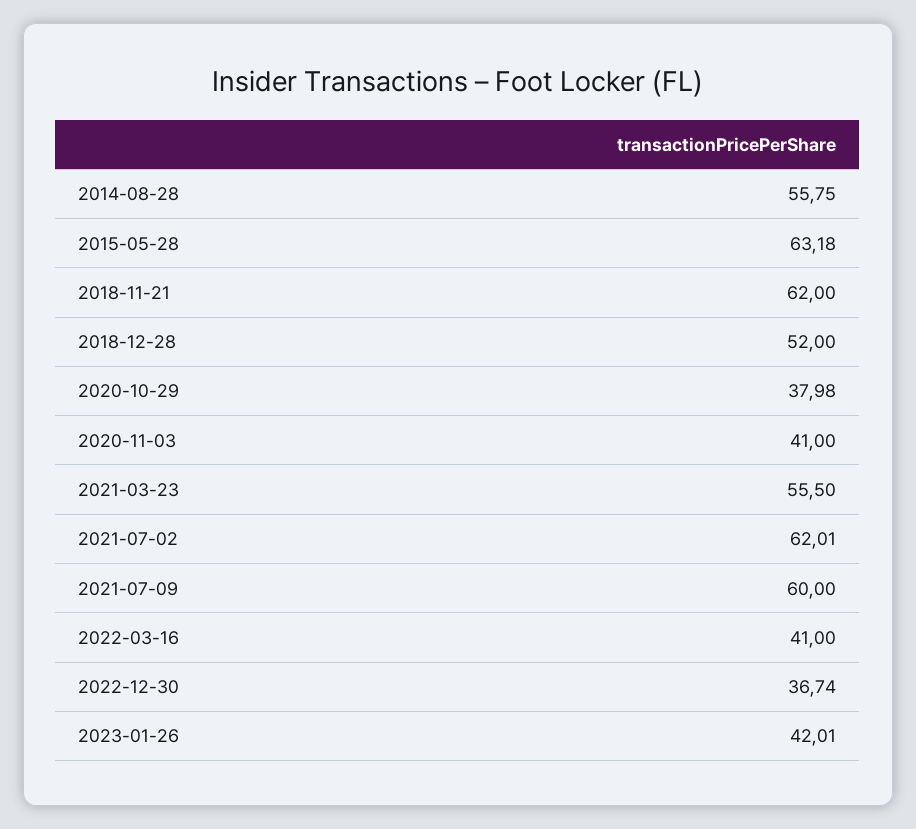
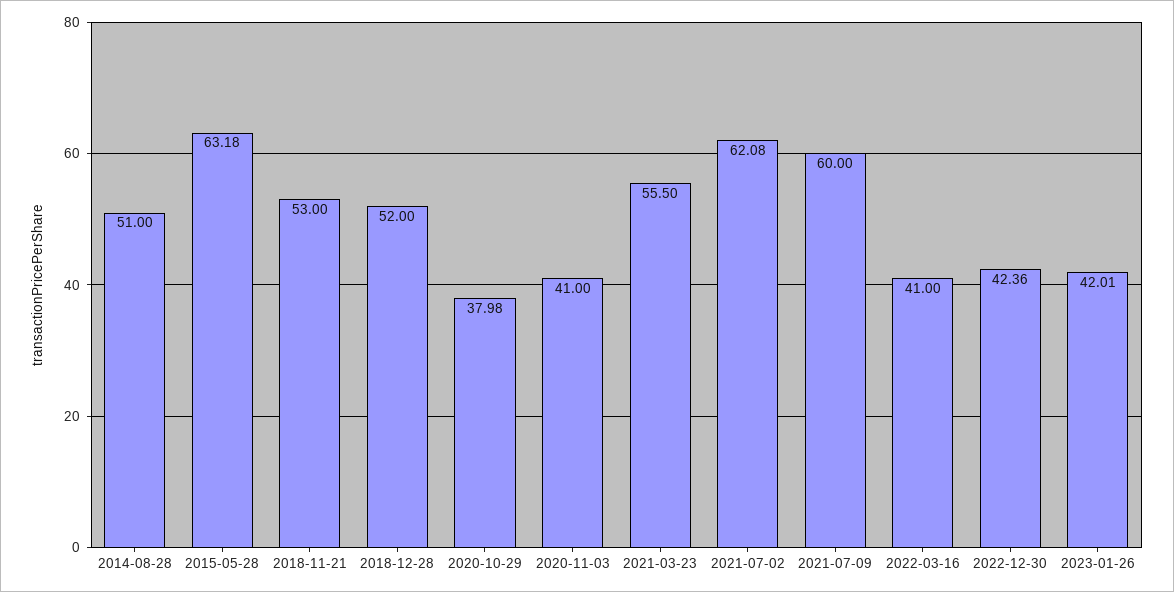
2014-08-28: 55.75 -> 51
2018-11-21: 62 -> 53
2021-07-02: 62.01 -> 62.08
2022-12-30: 36.74 -> 42.36

